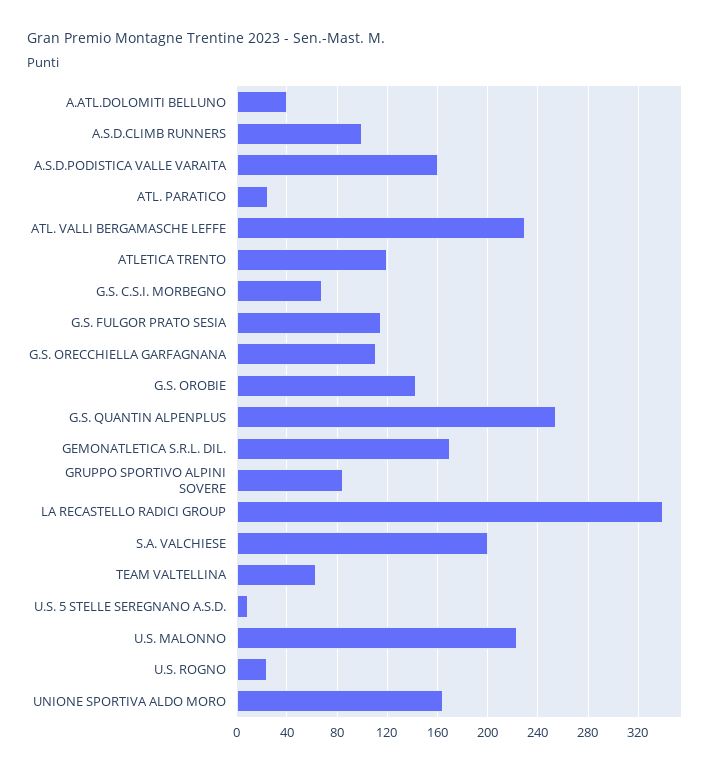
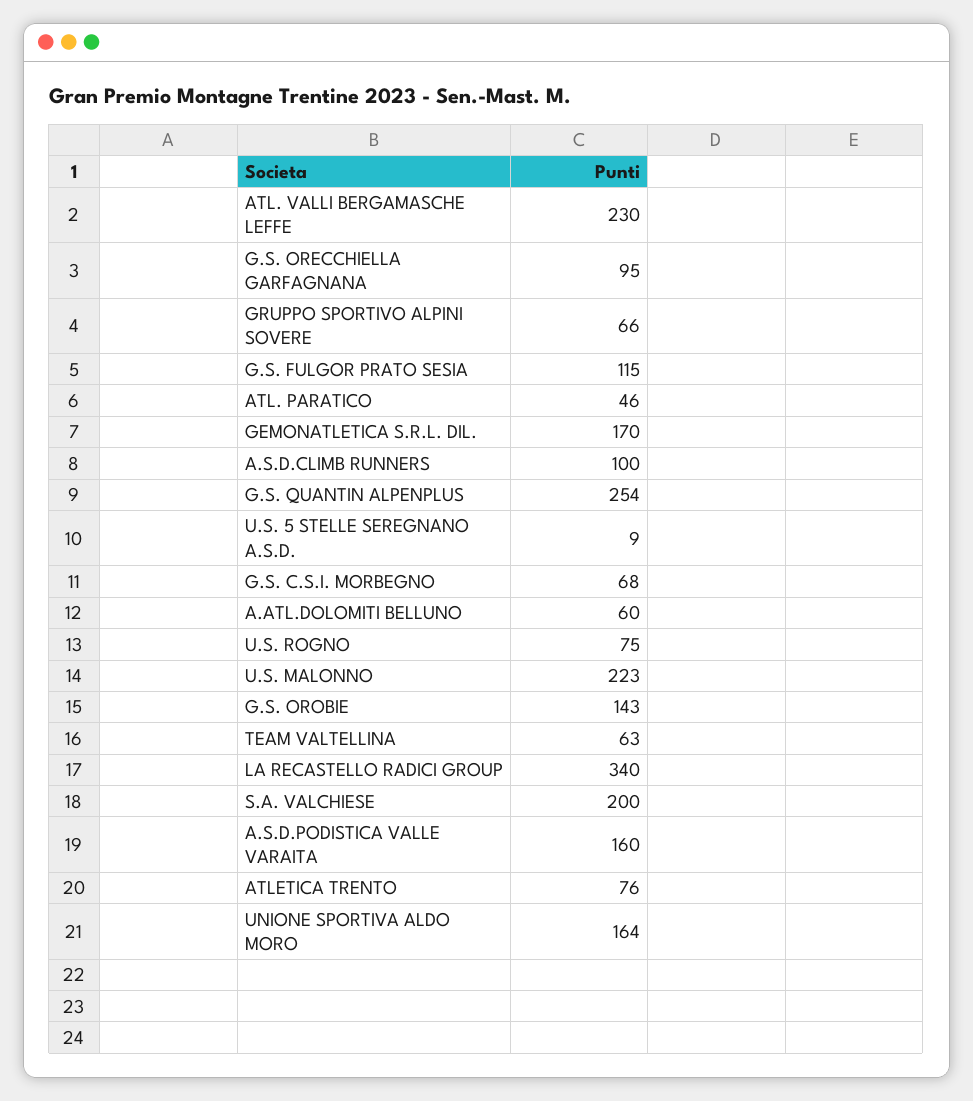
A.ATL.DOLOMITI BELLUNO: 40 -> 60
ATL. PARATICO: 25 -> 46
ATLETICA TRENTO: 120 -> 76
G.S. ORECCHIELLA GARFAGNANA: 110 -> 95
GRUPPO SPORTIVO ALPINI SOVERE: 85 -> 66
U.S. ROGNO: 25 -> 75

